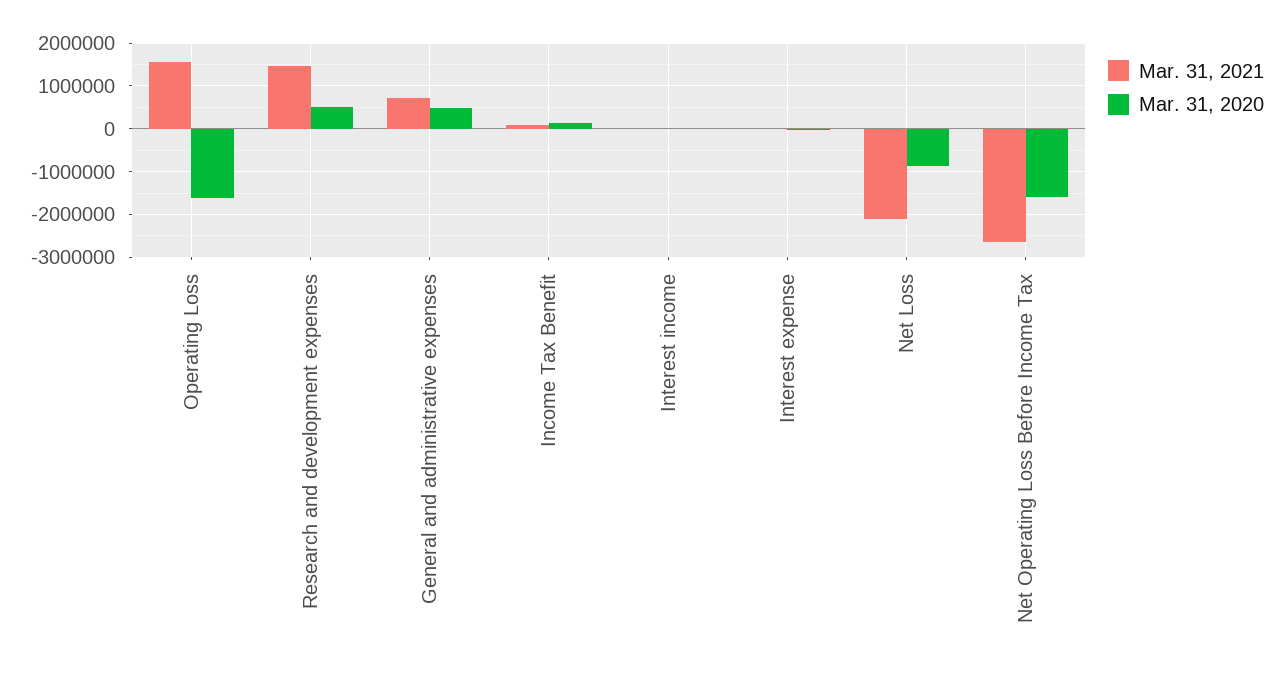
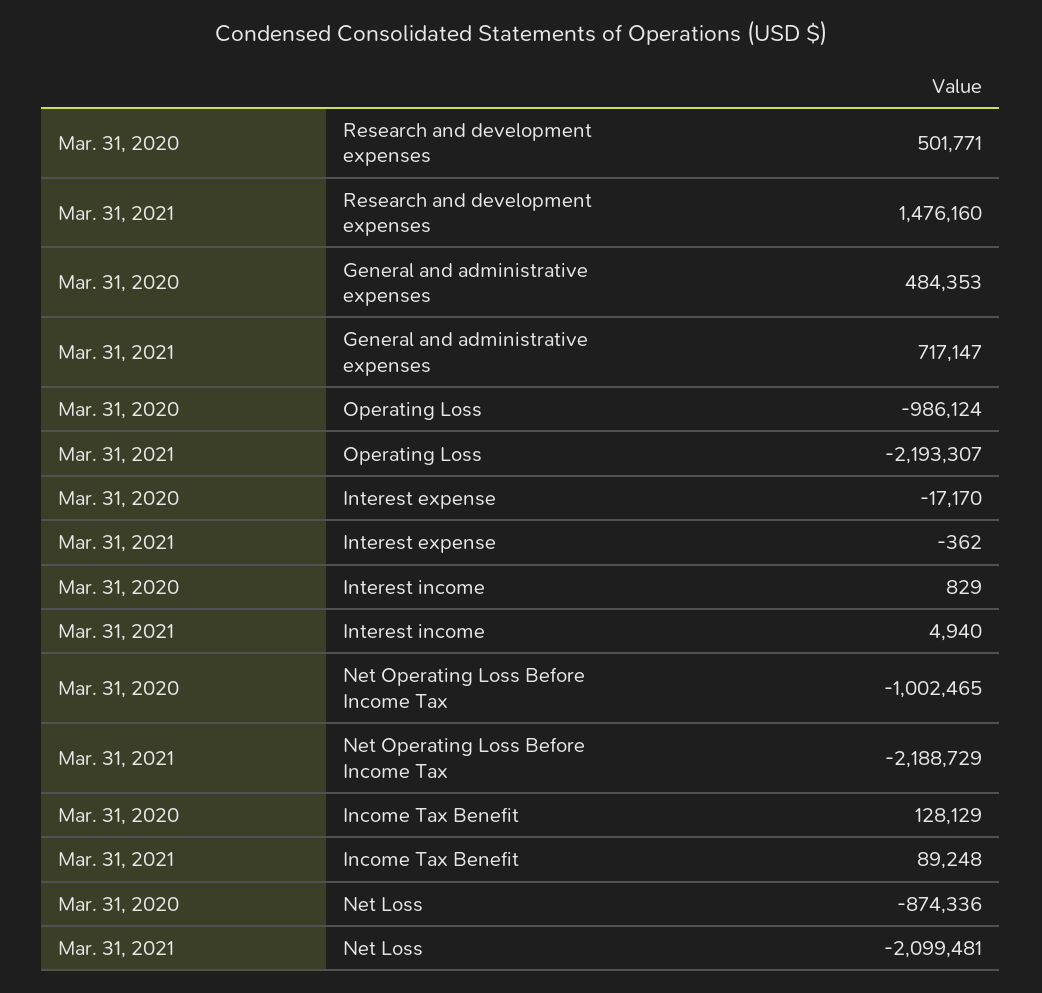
Mar. 31, 2021, Operating Loss: 1600000 -> -2193307
Mar. 31, 2020, Operating Loss: -1600000 -> -986124
Mar. 31, 2021, Net Operating Loss Before Income Tax: -2600000 -> -2188729
Mar. 31, 2020, Net Operating Loss Before Income Tax: -1600000 -> -1002465

